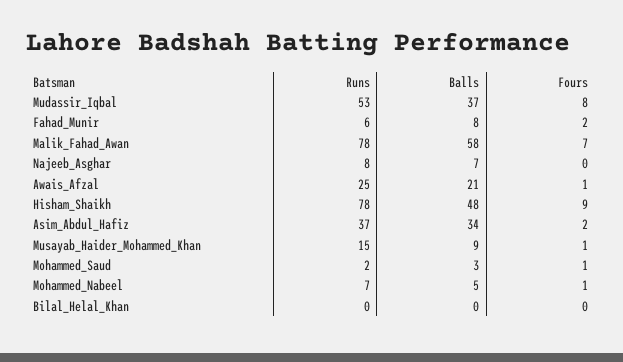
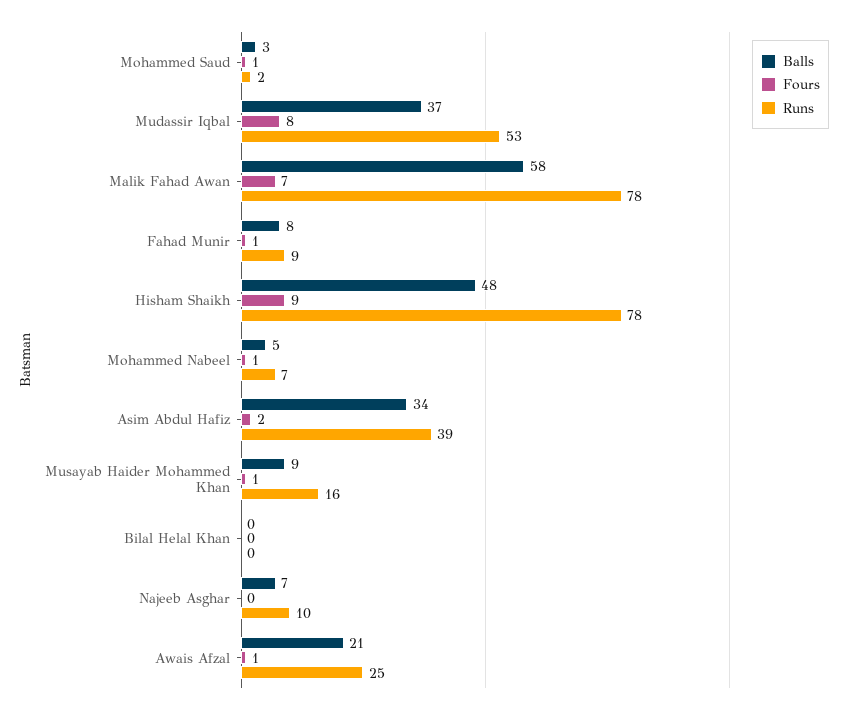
Runs, Fahad_Munir: 6 -> 9
Fours, Fahad_Munir: 2 -> 1
Runs, Najeeb_Asghar: 8 -> 10
Runs, Asim_Abdul_Hafiz: 37 -> 39
Runs, Musayab_Haider_Mohammed_Khan: 15 -> 16

